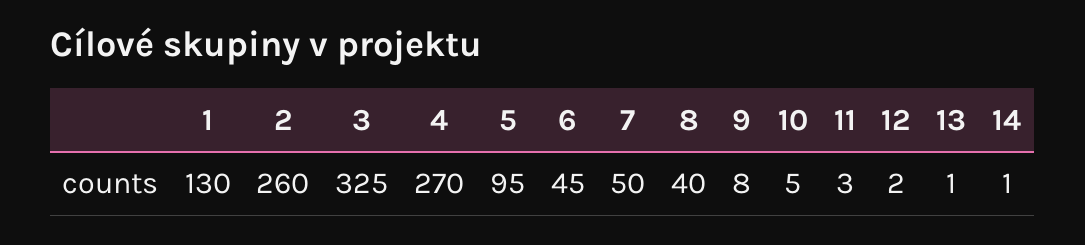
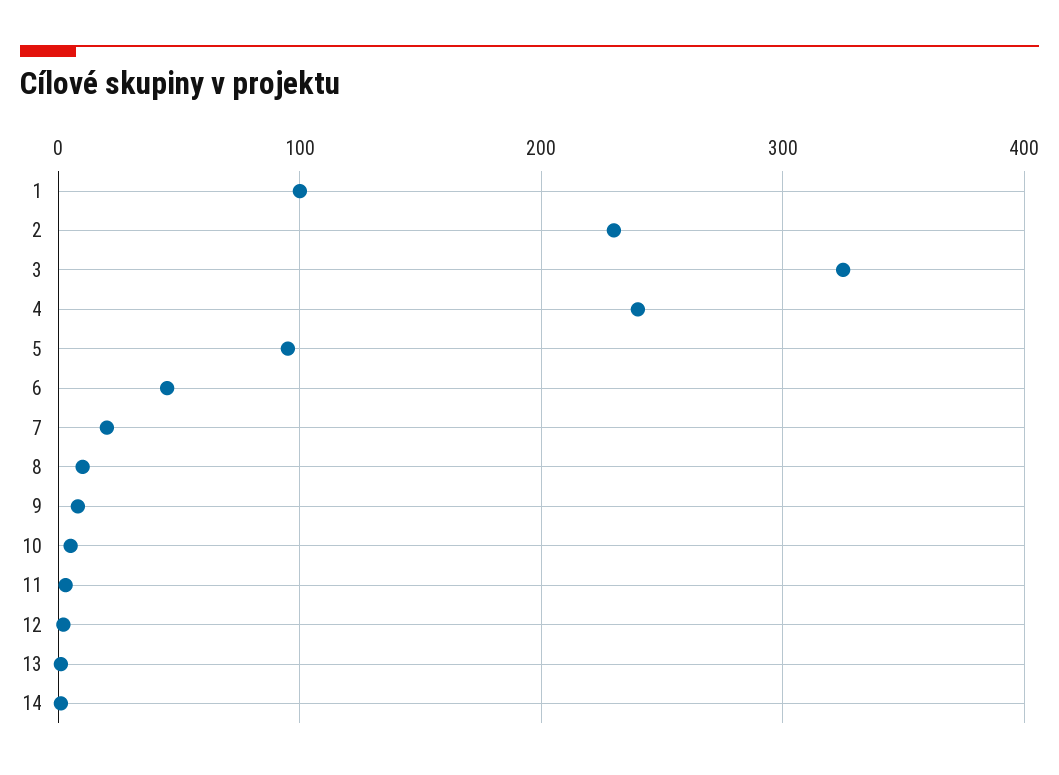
1: 130 -> 100
2: 260 -> 230
4: 270 -> 240
7: 50 -> 20
8: 40 -> 10

